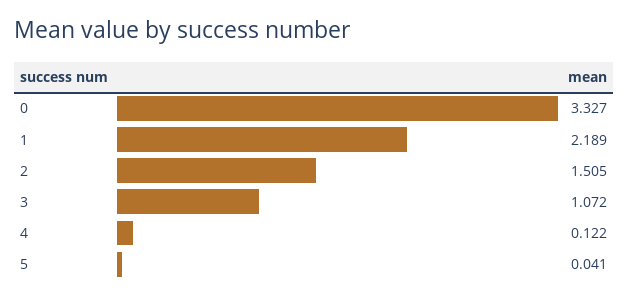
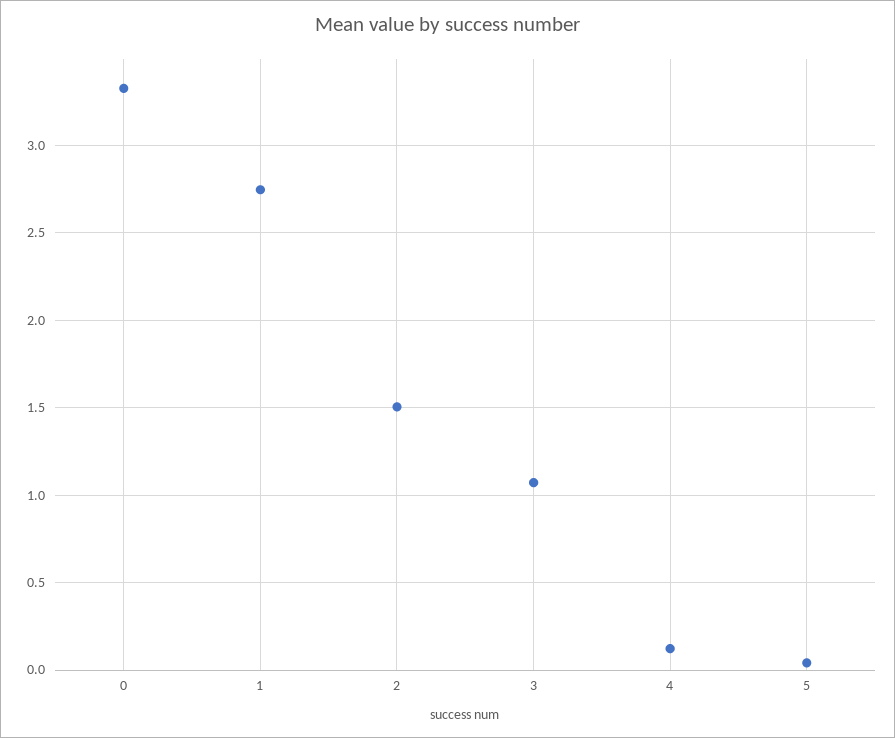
1: 2.189 -> 2.75

